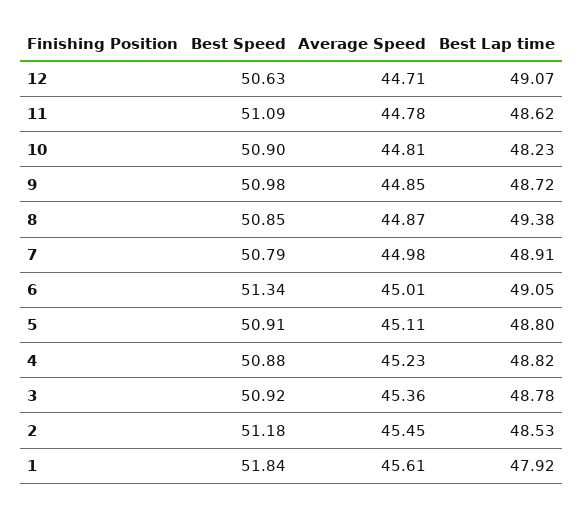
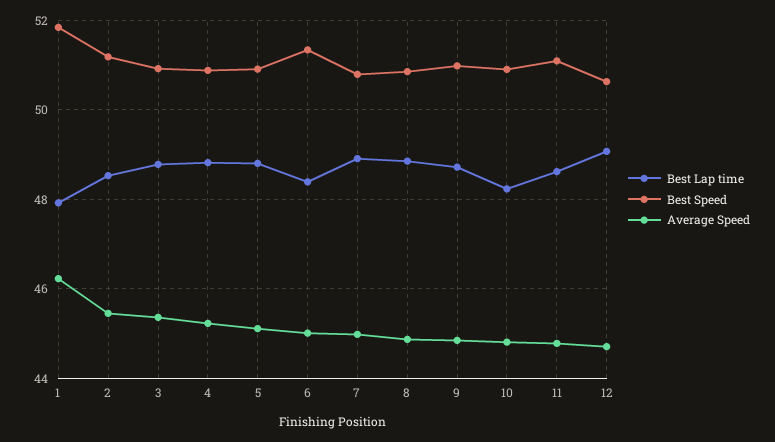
Best Lap time, 8: 49.38 -> 48.8
Best Lap time, 6: 49.05 -> 48.4
Average Speed, 1: 45.61 -> 46.2

